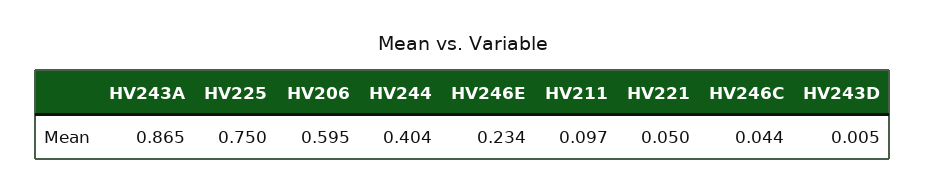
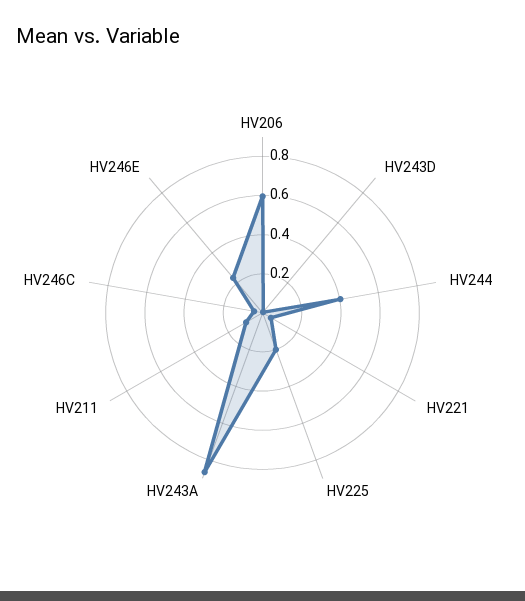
HV225: 0.75 -> 0.2

